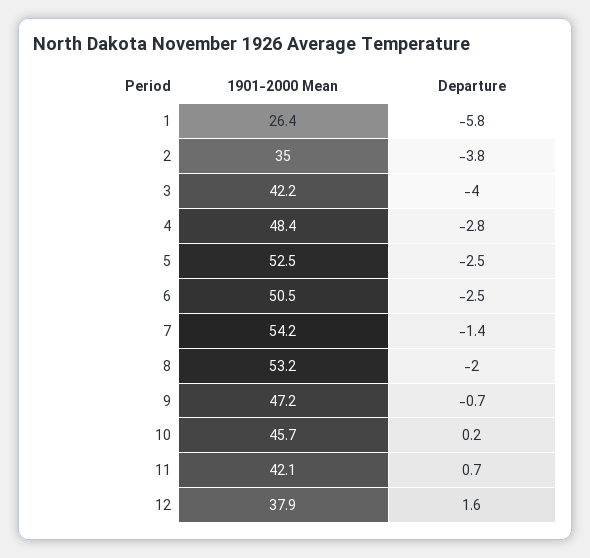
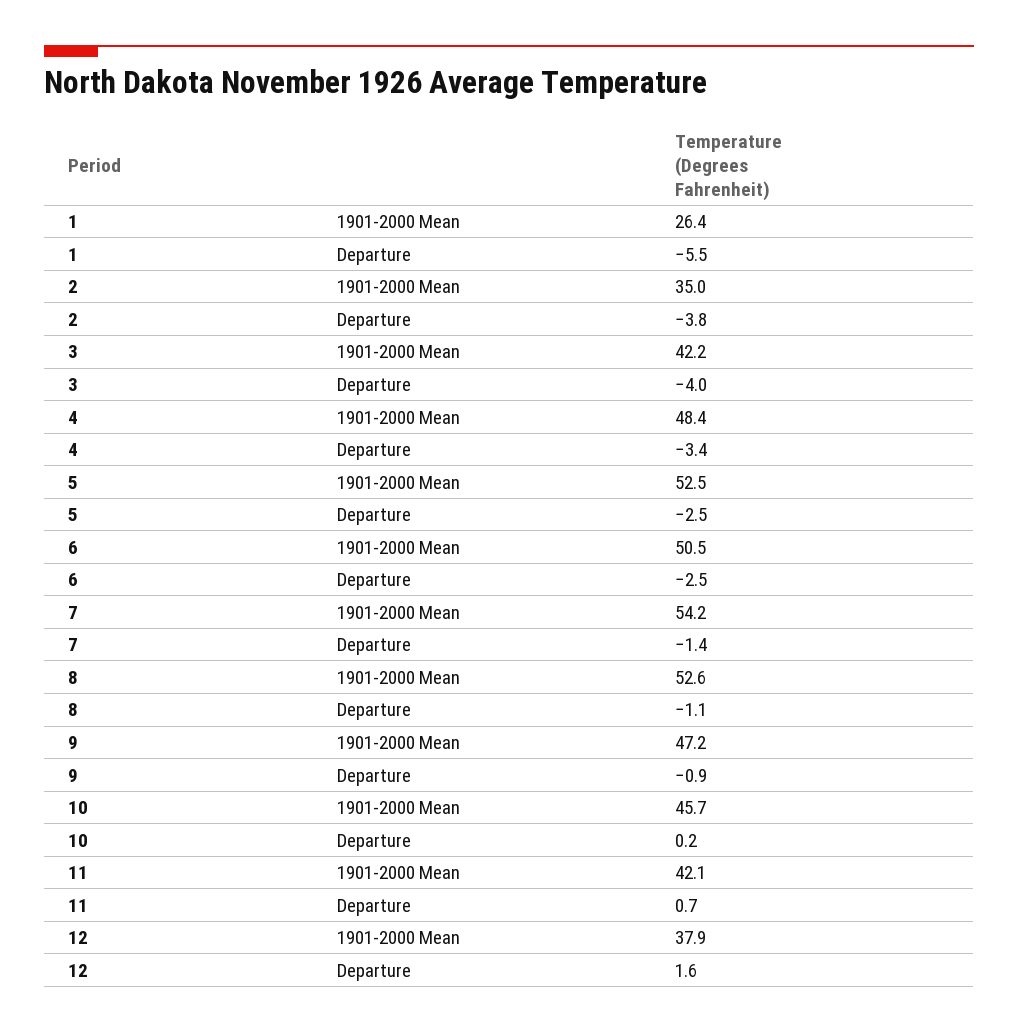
Departure, 1: -5.8 -> -5.5
Departure, 4: -2.8 -> -3.4
1901-2000 Mean, 8: 53.2 -> 52.6
Departure, 8: -2 -> -1.1
Departure, 9: -0.7 -> -0.9

